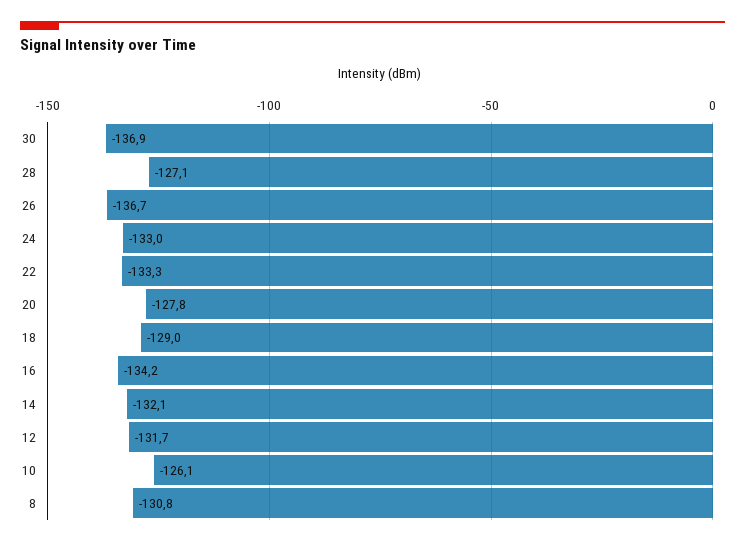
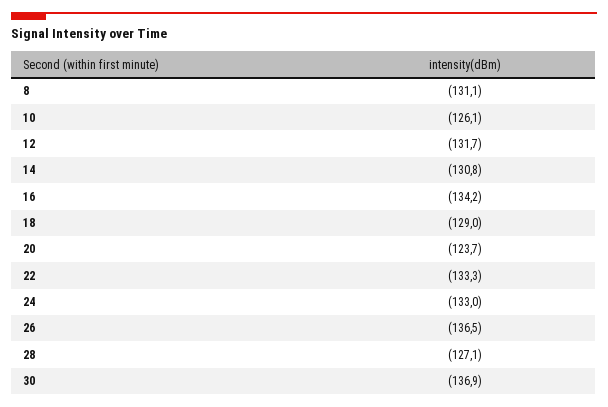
26: -136.7 -> -136.5
20: -127.8 -> -123.7
14: -132.1 -> -130.8
8: -130.8 -> -131.1

